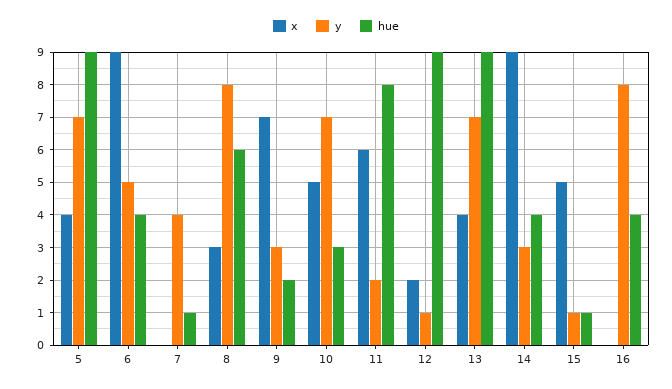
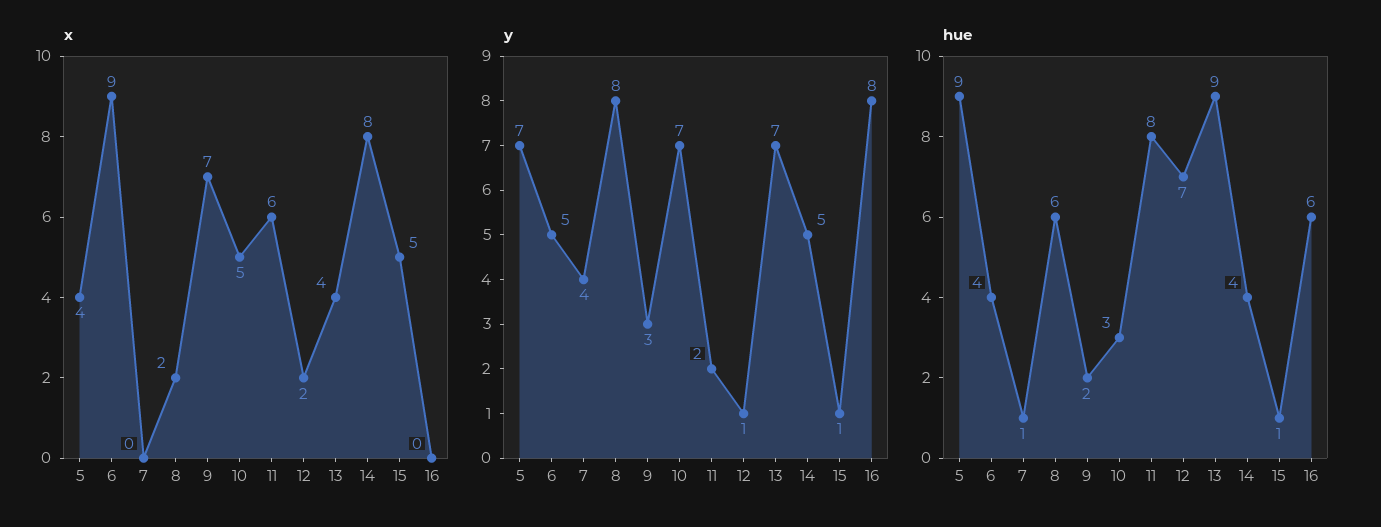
x, 8: 3 -> 2
hue, 12: 9 -> 7
x, 14: 9 -> 8
y, 14: 3 -> 5
hue, 16: 4 -> 6

